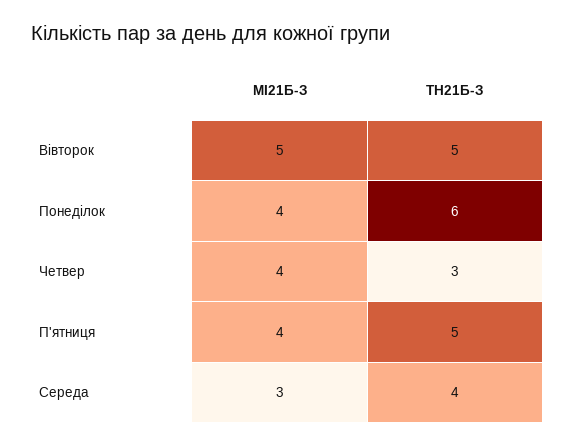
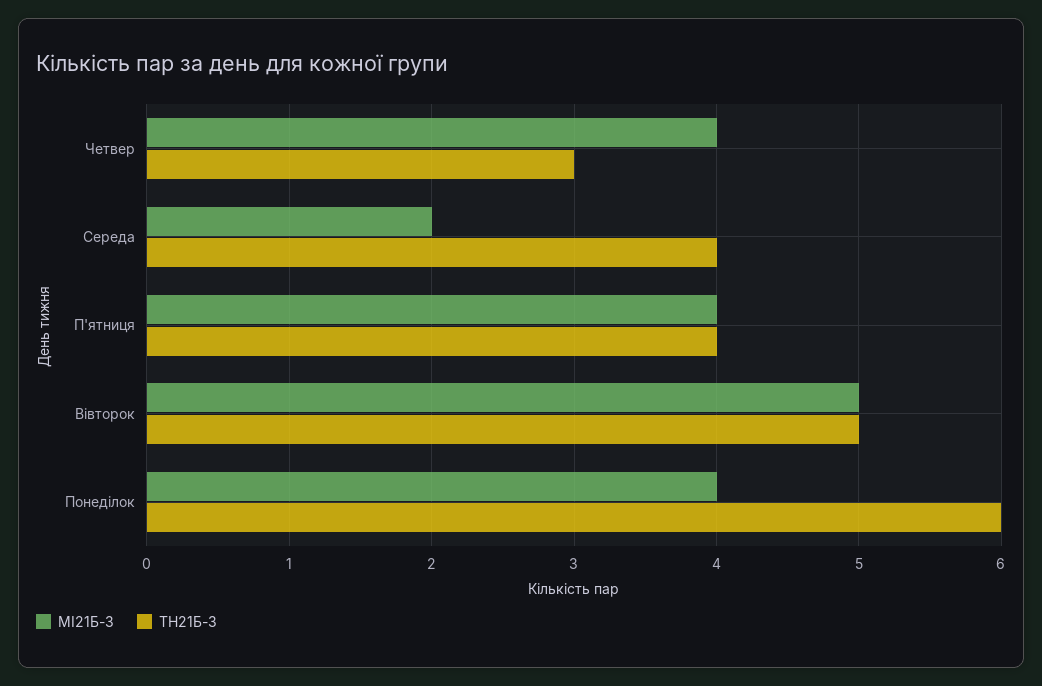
ТН21Б-З, П'ятниця: 5 -> 4
МІ21Б-З, Середа: 3 -> 2

